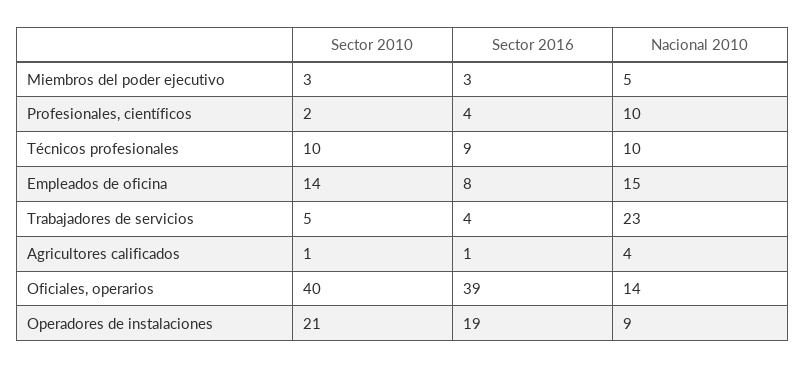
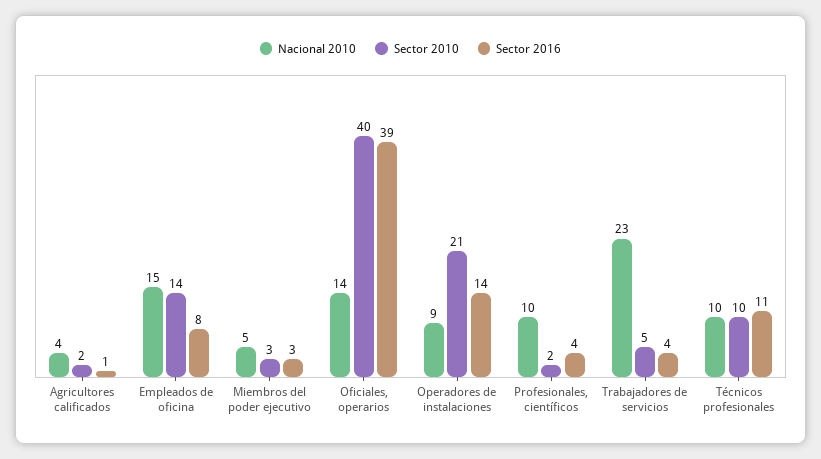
Sector 2016, Técnicos profesionales: 9 -> 11
Sector 2010, Agricultores calificados: 1 -> 2
Sector 2016, Operadores de instalaciones: 19 -> 14

